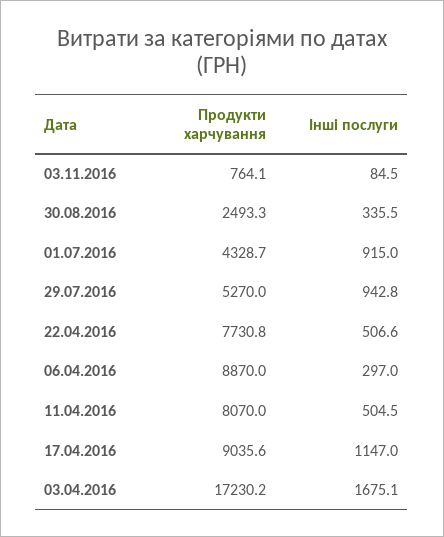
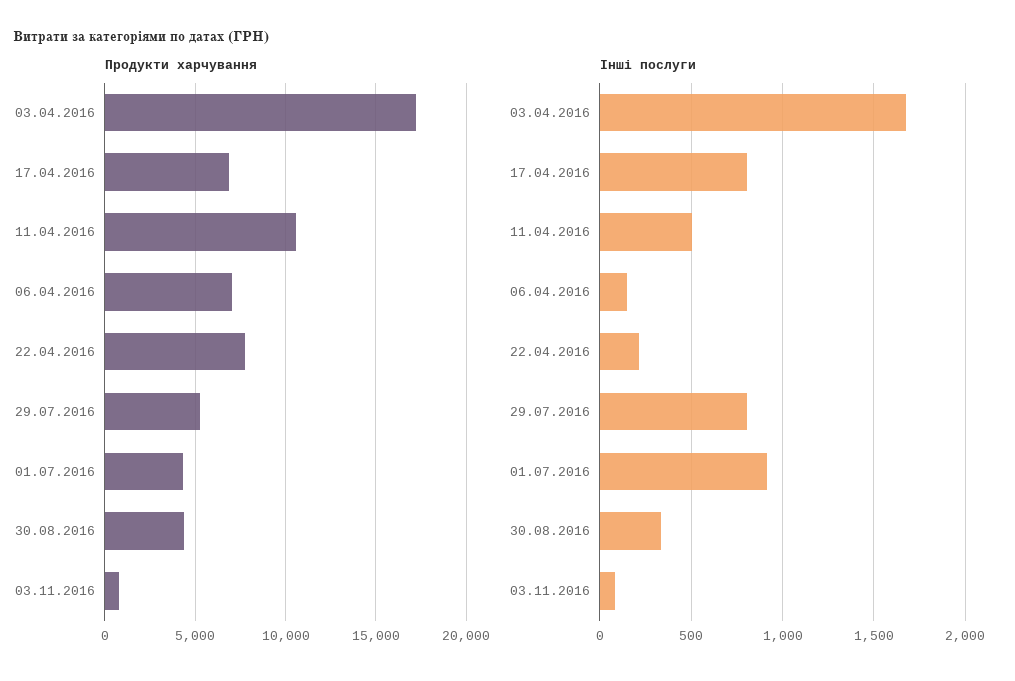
Продукти харчування, 30.08.2016: 2493.3 -> 4500
Інші послуги, 29.07.2016: 942.8 -> 800
Інші послуги, 22.04.2016: 506.6 -> 200
Продукти харчування, 06.04.2016: 8870 -> 7000
Інші послуги, 06.04.2016: 297 -> 150
Продукти харчування, 11.04.2016: 8070 -> 10500
Продукти харчування, 17.04.2016: 9035.6 -> 7000
Інші послуги, 17.04.2016: 1147 -> 800

